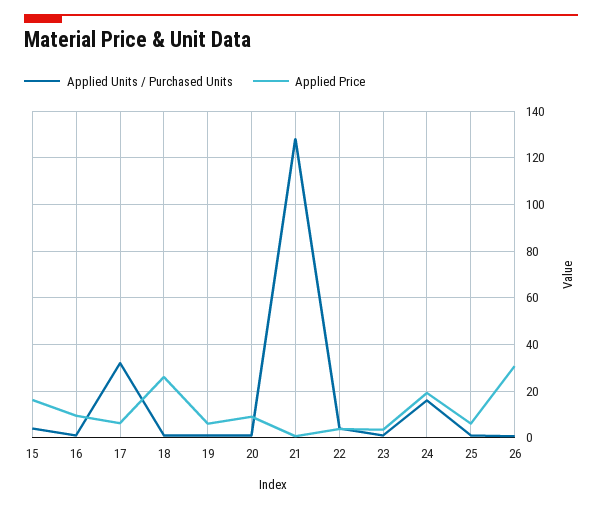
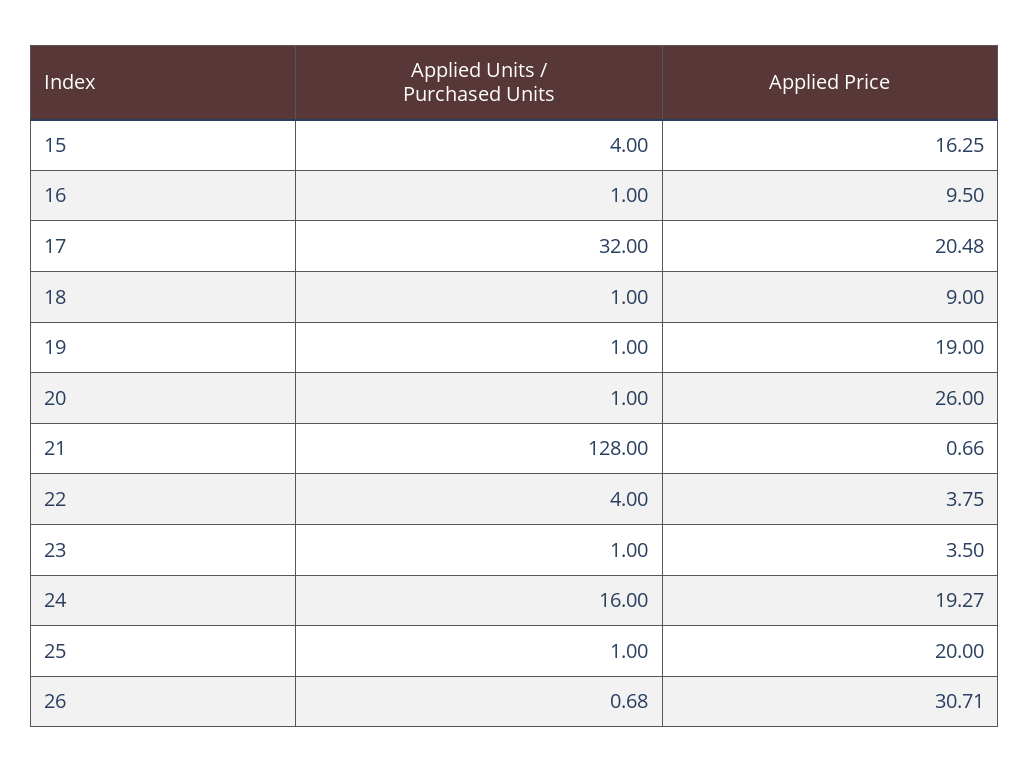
Applied Price, 17: 5 -> 20.48
Applied Price, 18: 25 -> 9
Applied Price, 19: 5 -> 19
Applied Price, 20: 10 -> 26
Applied Price, 25: 5 -> 20

